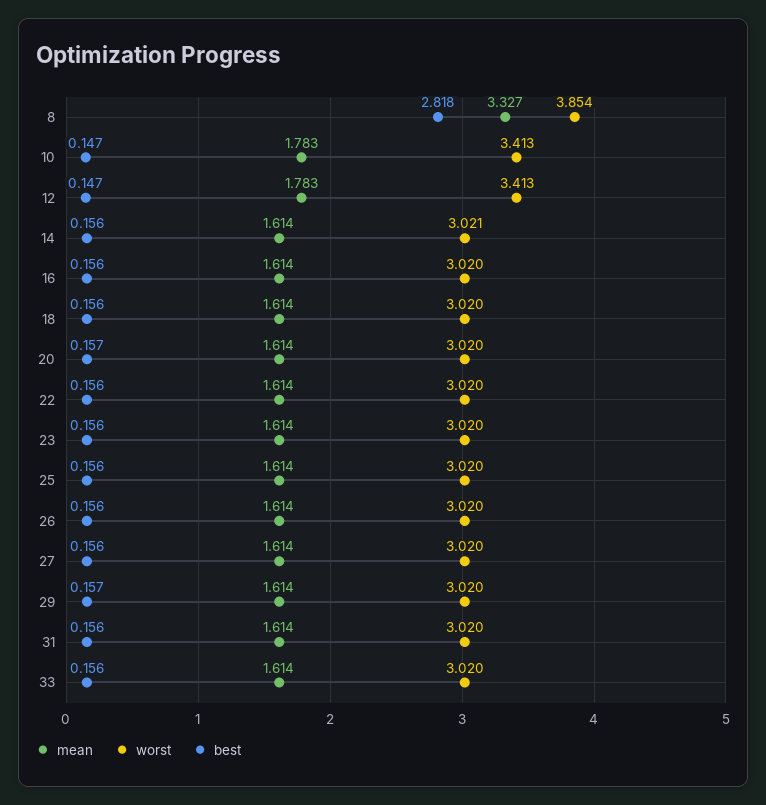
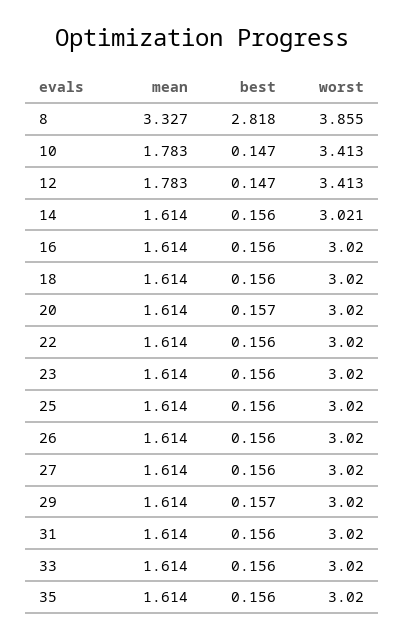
worst, 8: 3.854 -> 3.855
mean, 35: none -> 1.614
best, 35: none -> 0.156
worst, 35: none -> 3.02

